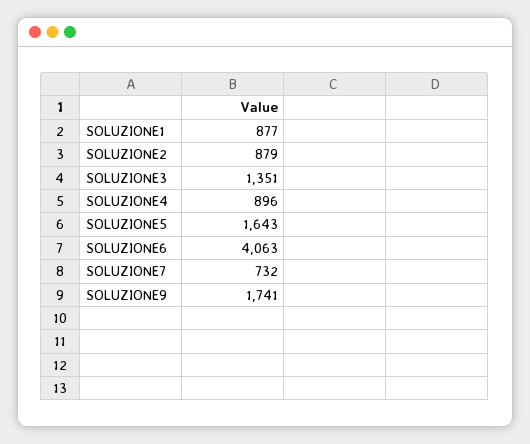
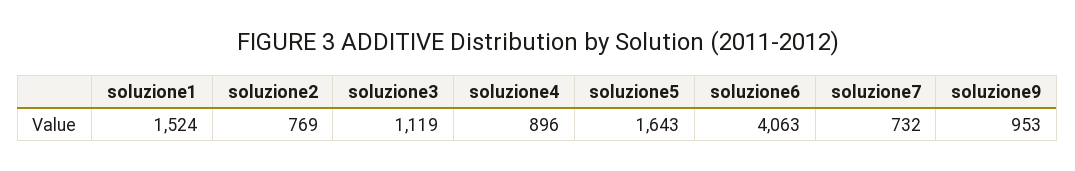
SOLUZIONE1: 877 -> 1524
SOLUZIONE2: 879 -> 769
SOLUZIONE3: 1351 -> 1119
SOLUZIONE9: 1741 -> 953

